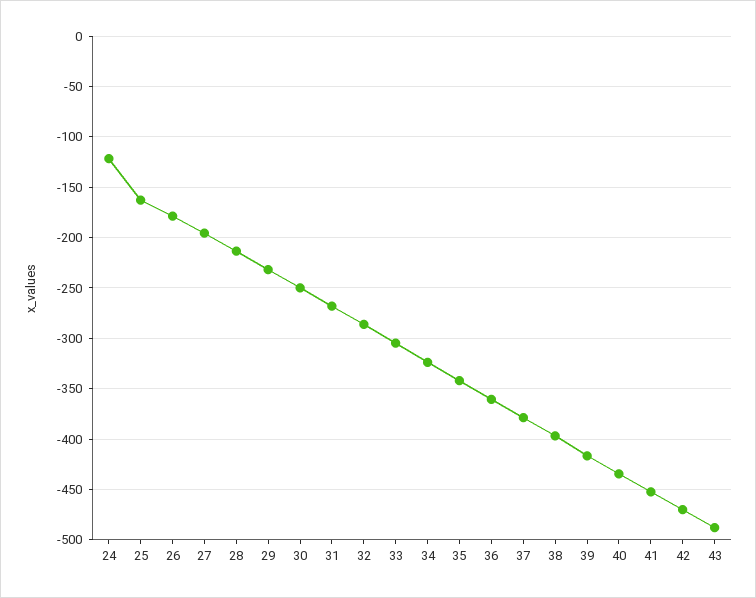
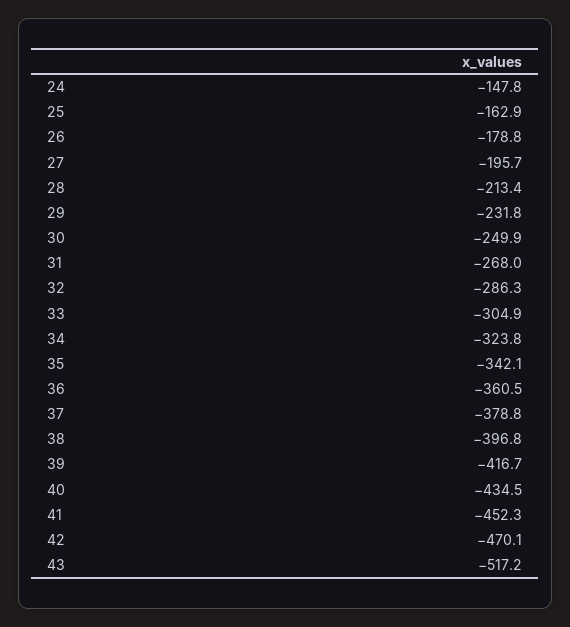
24: -120 -> -147.8
43: -490 -> -517.2

